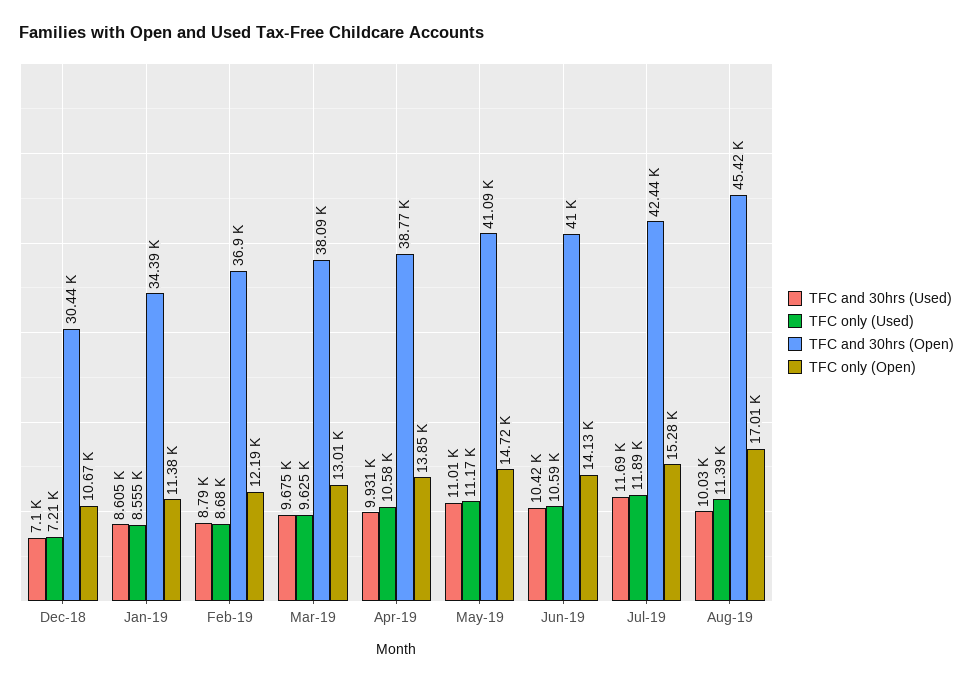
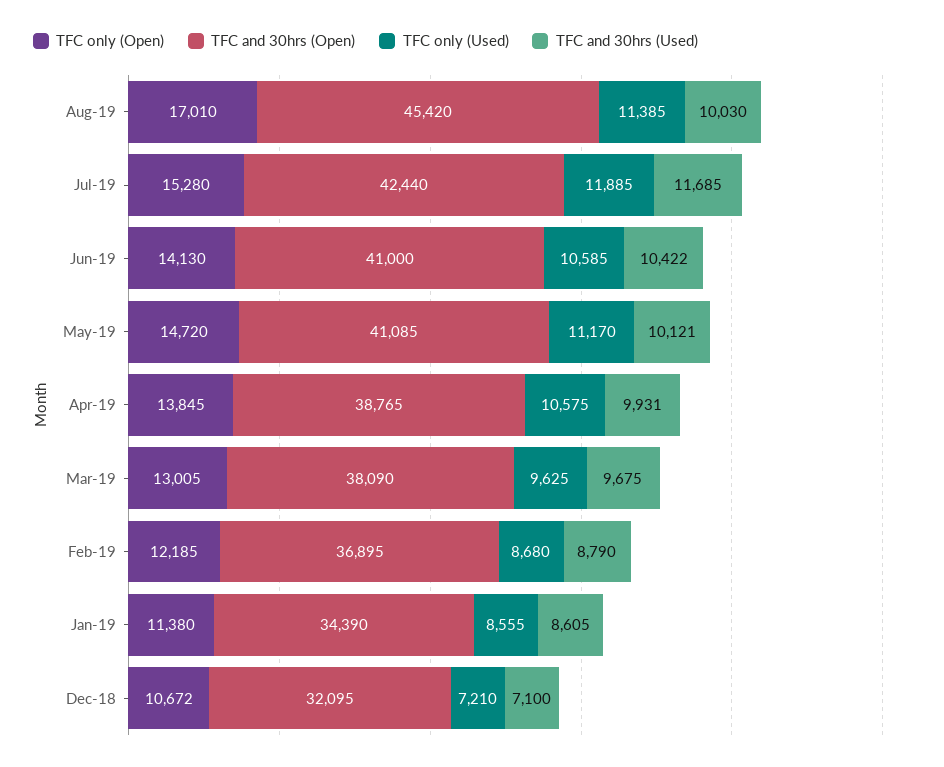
TFC and 30hrs (Open), Dec-18: 30440 -> 32095
TFC and 30hrs (Used), May-19: 11010 -> 10121

